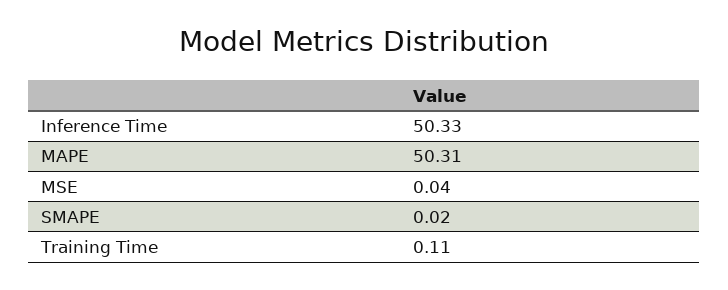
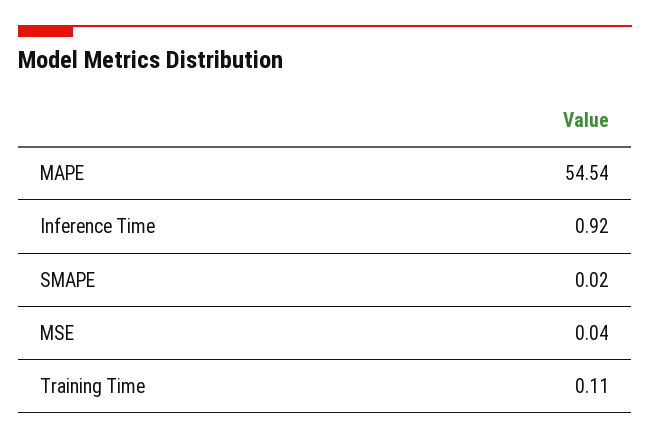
Inference Time: 50.33 -> 0.92
MAPE: 50.31 -> 54.54

